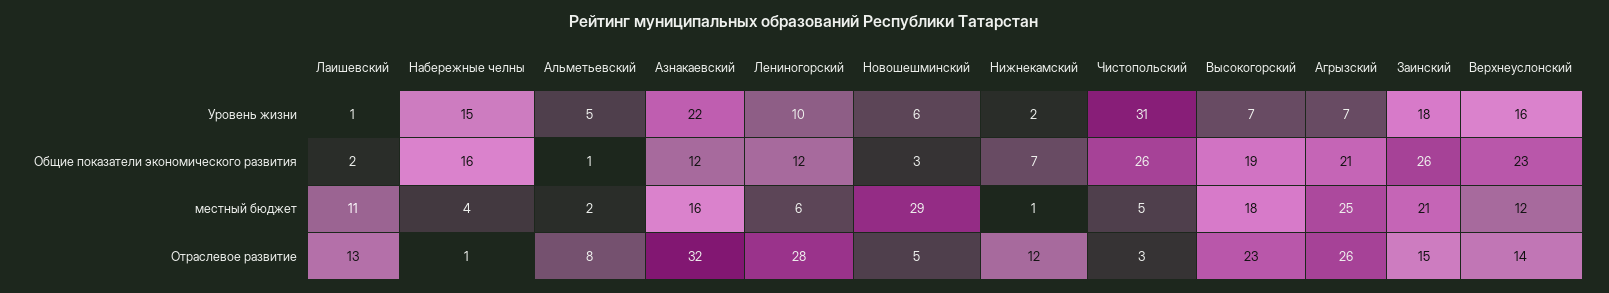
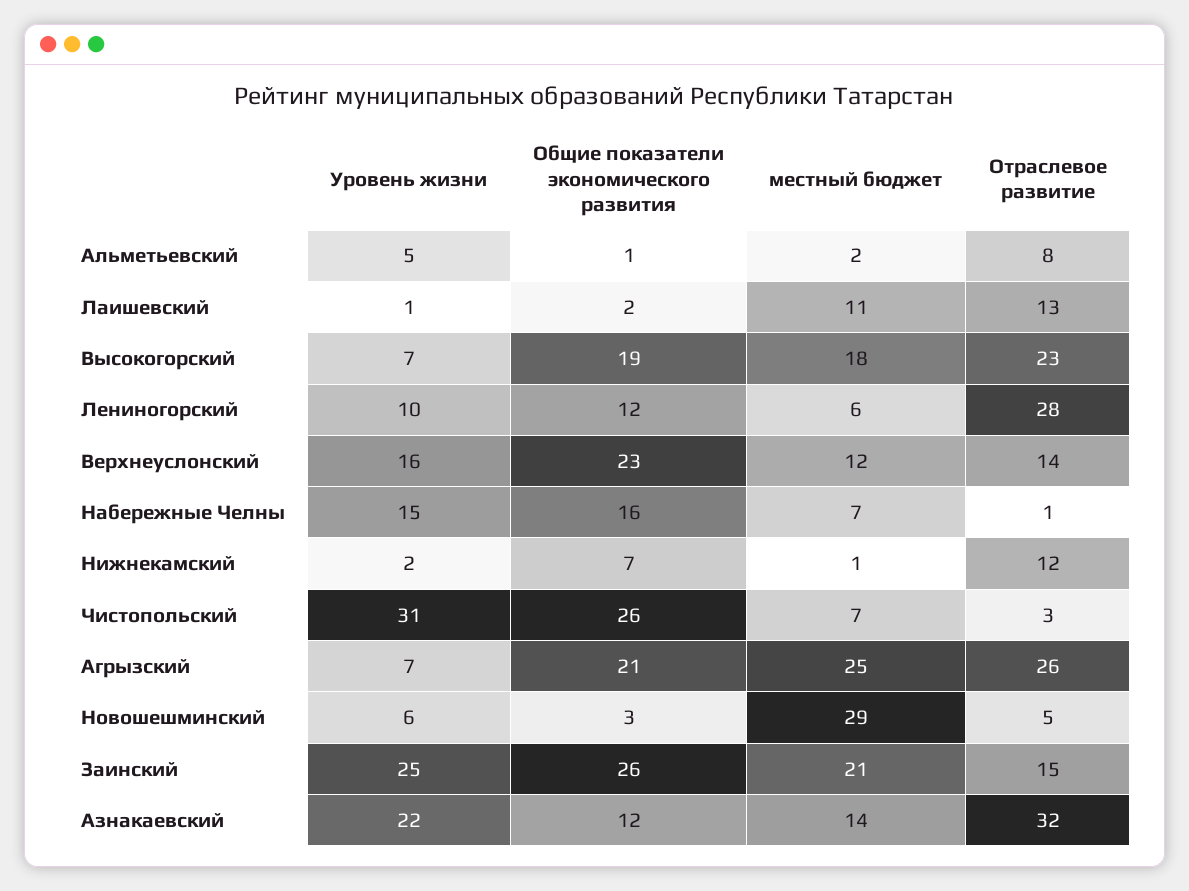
Заинский, Уровень жизни: 18 -> 25
Набережные челны, местный бюджет: 4 -> 7
Азнакаевский, местный бюджет: 16 -> 14
Чистопольский, местный бюджет: 5 -> 7

